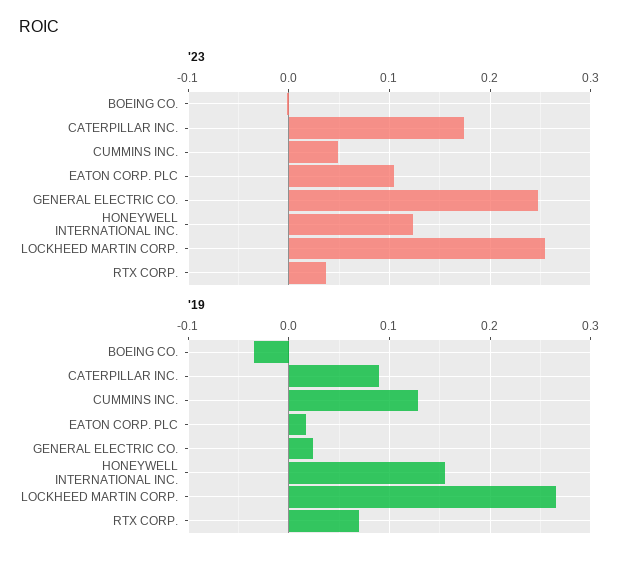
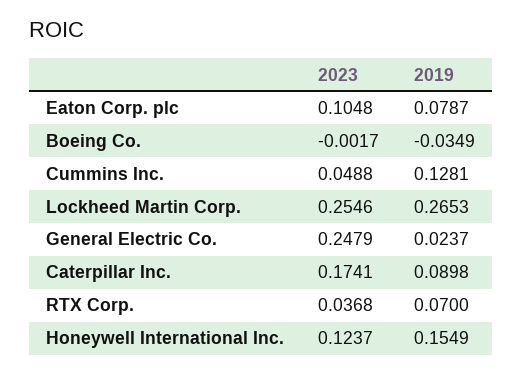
'19, EATON CORP. PLC: 0.02 -> 0.0787

